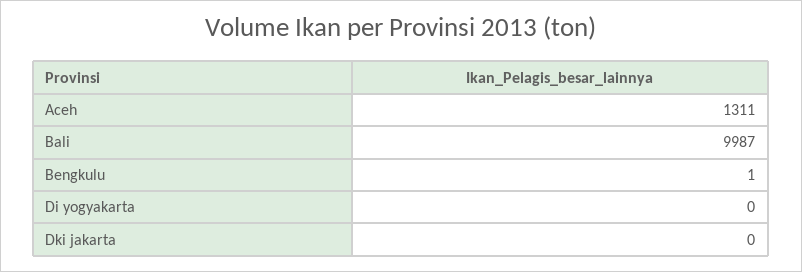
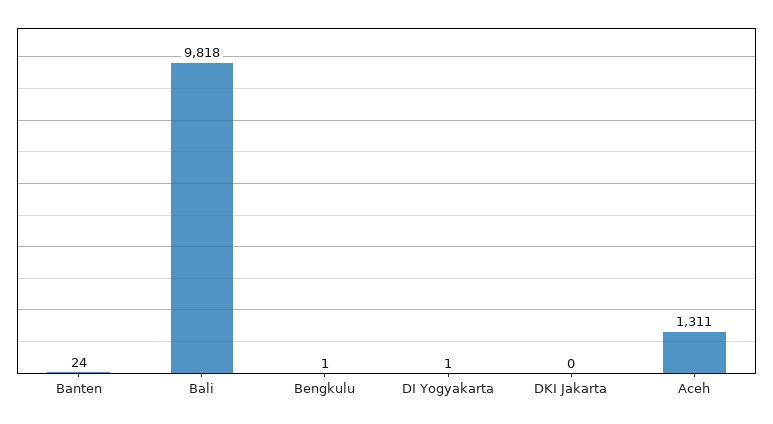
Bali: 9987 -> 9818
Di yogyakarta: 0 -> 1
Banten: none -> 24

